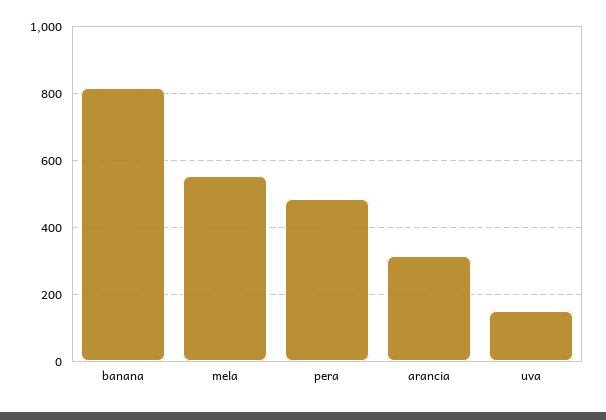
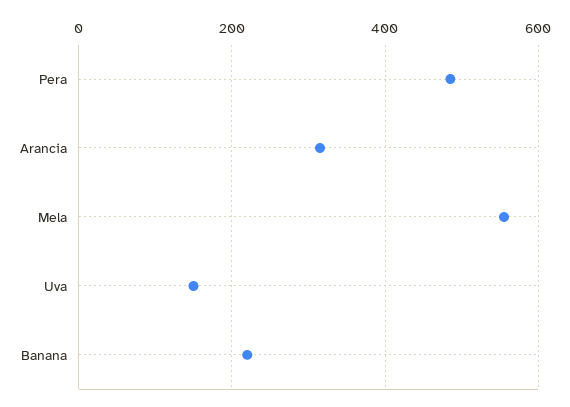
banana: 820 -> 220

